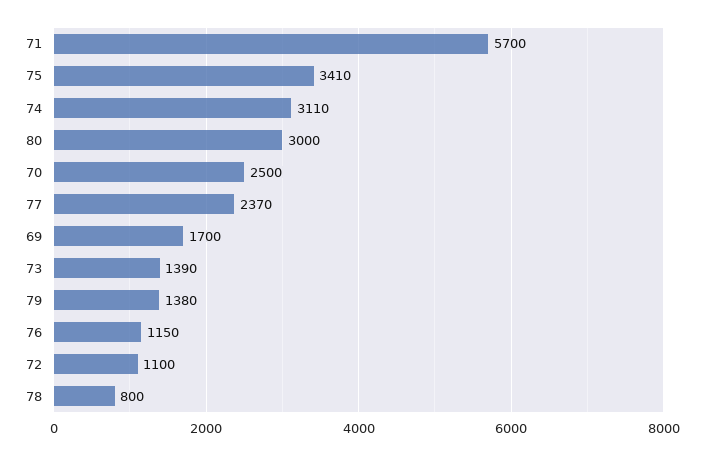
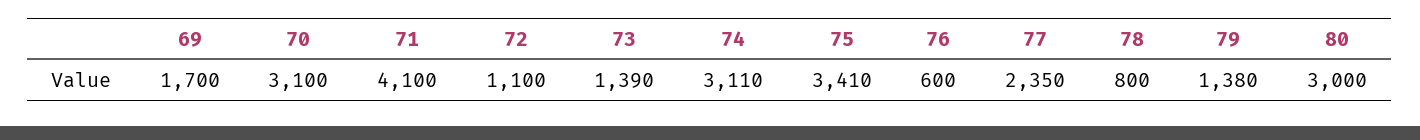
71: 5700 -> 4100
70: 2500 -> 3100
77: 2370 -> 2350
76: 1150 -> 600

